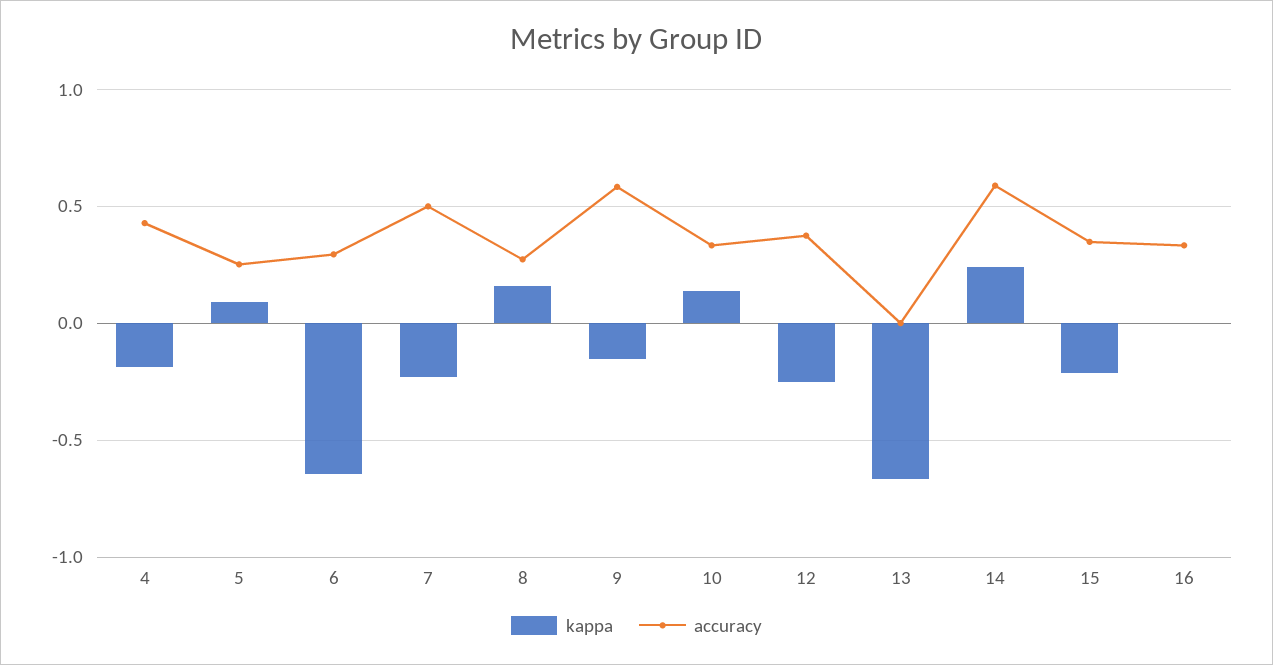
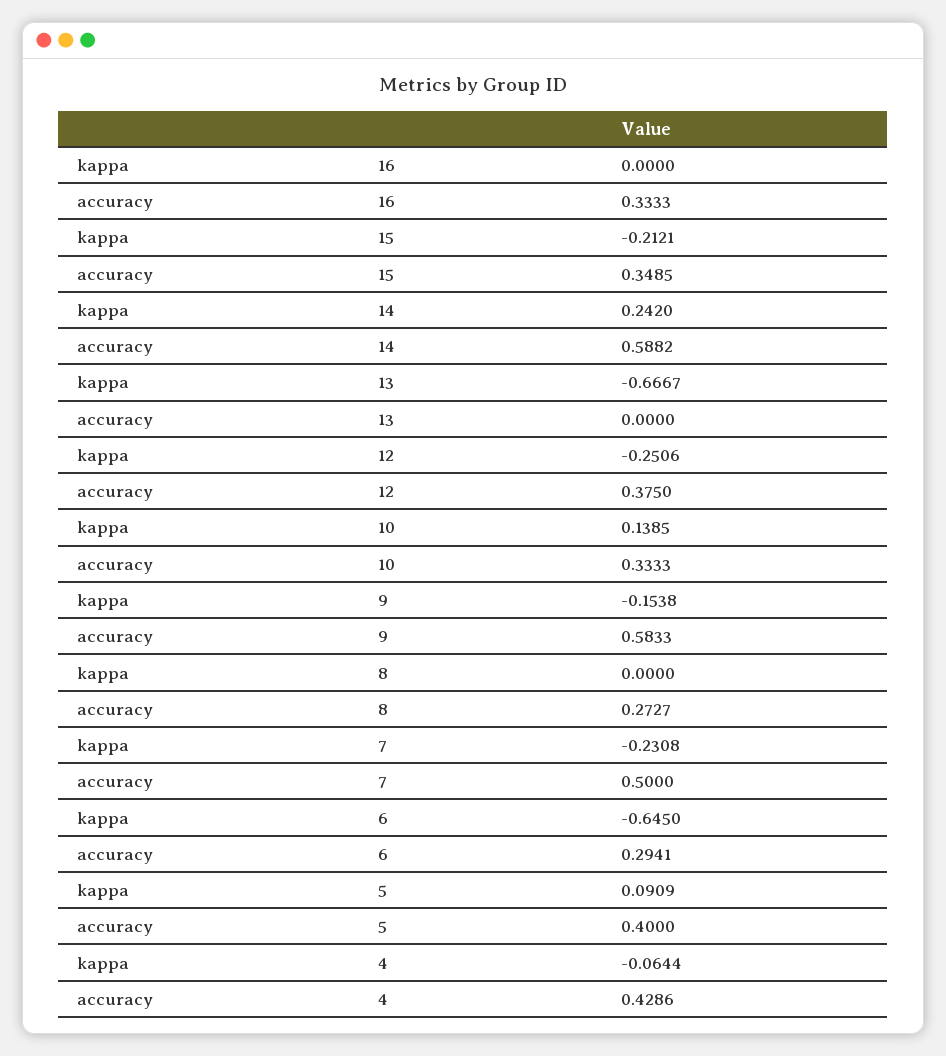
kappa, 4: -0.2 -> -0.0644
accuracy, 5: 0.25 -> 0.4
kappa, 8: 0.15 -> 0

